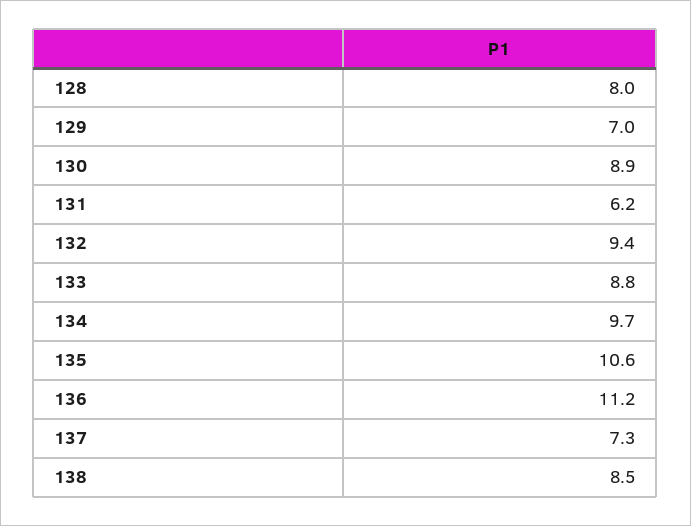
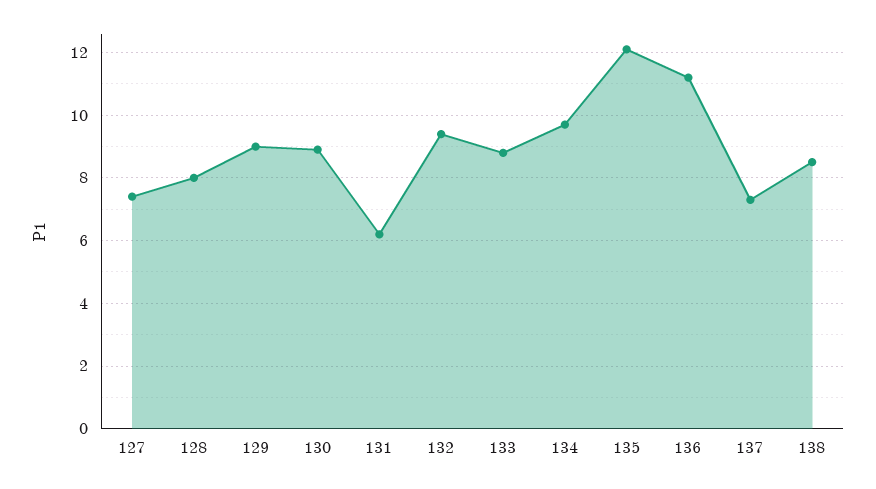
129: 7 -> 9
135: 10.6 -> 12
127: none -> 7.5

